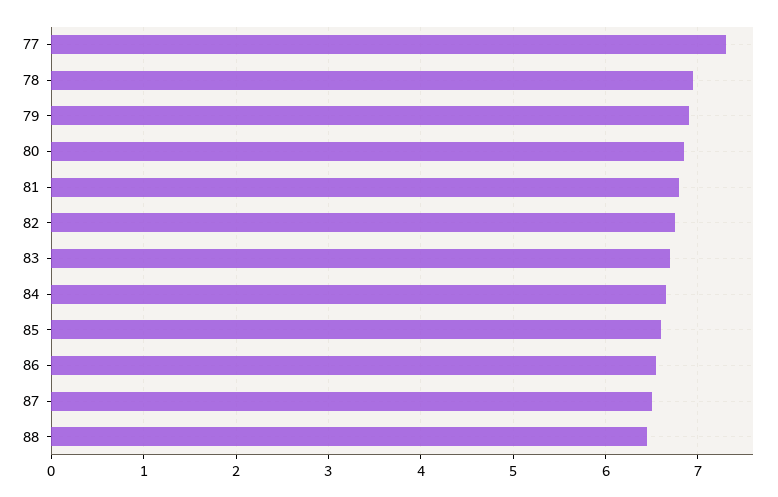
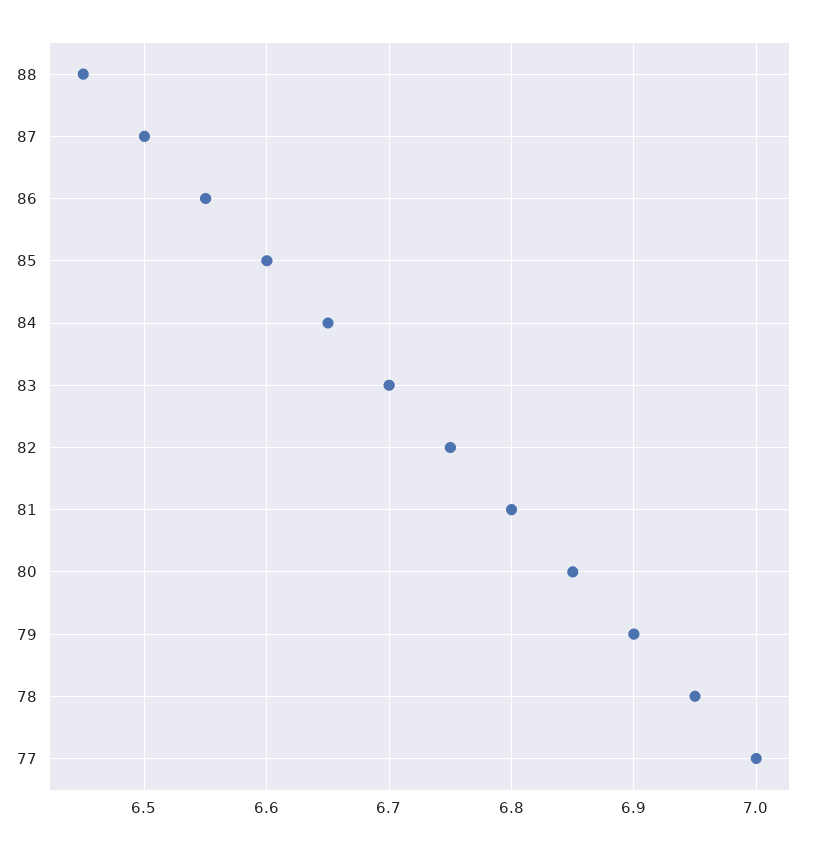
77: 7.3 -> 7

